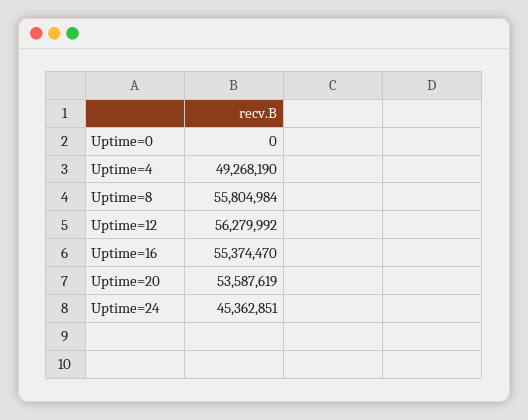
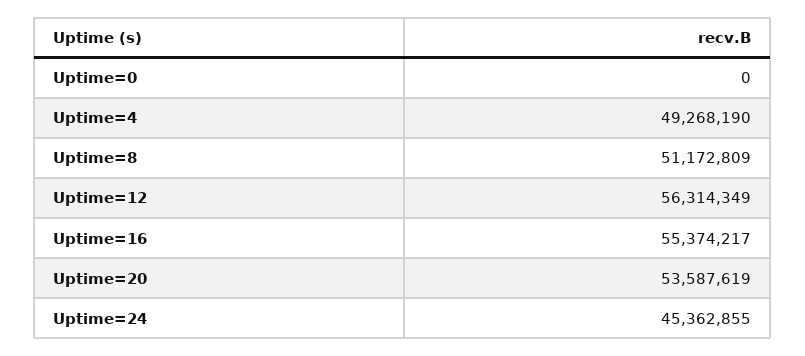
Uptime=8: 55804984 -> 51172809
Uptime=12: 56279992 -> 56314349
Uptime=16: 55374470 -> 55374217
Uptime=24: 45362851 -> 45362855

